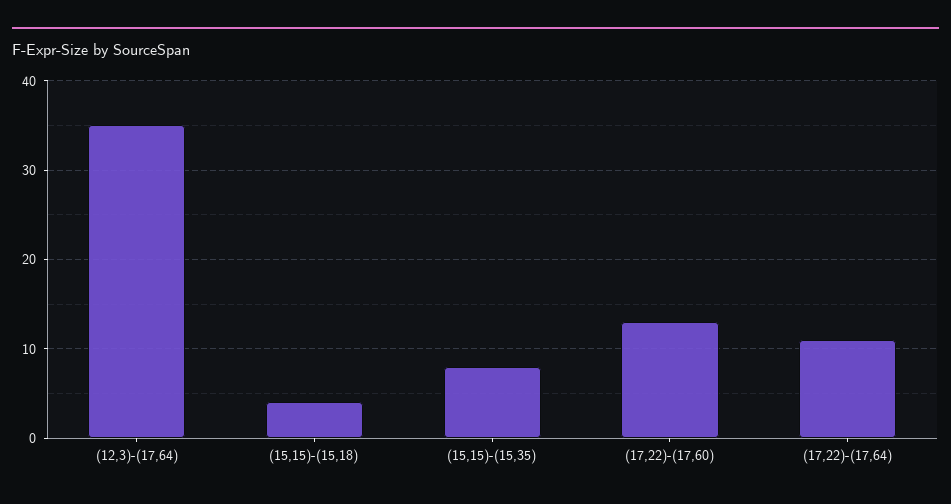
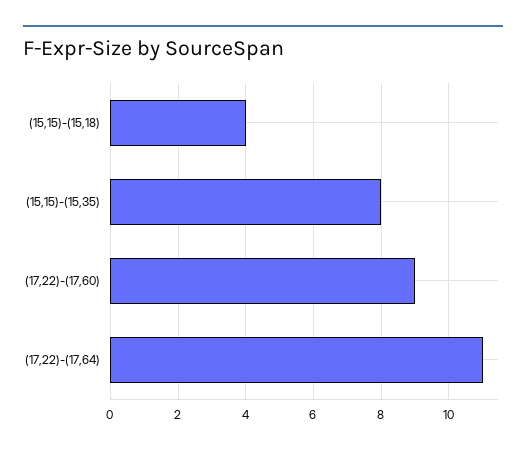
(12,3)-(17,64): 35 -> none
(17,22)-(17,60): 13 -> 9

